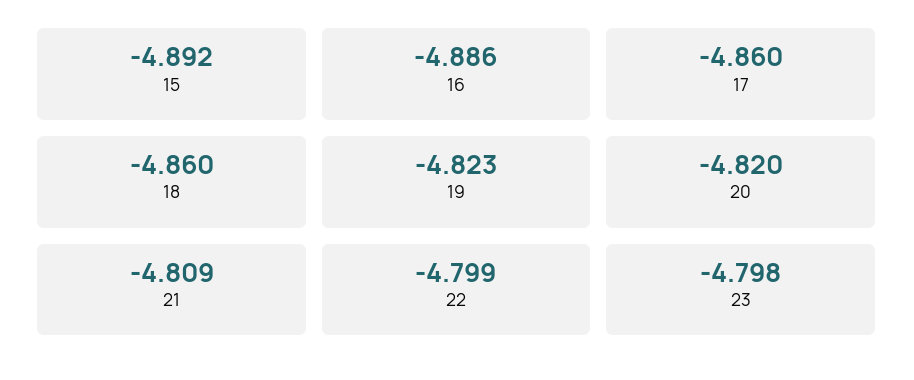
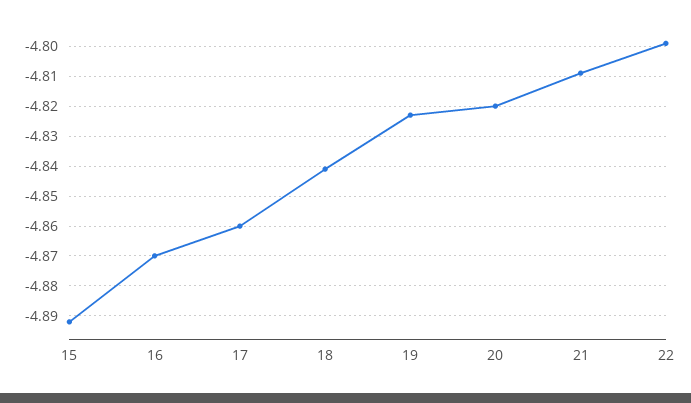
16: -4.886 -> -4.87
18: -4.86 -> -4.84
23: -4.798 -> none

